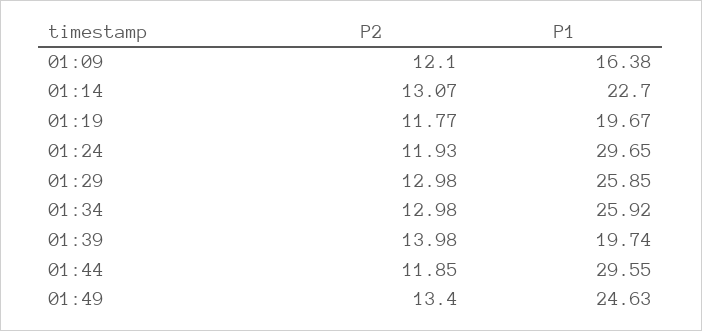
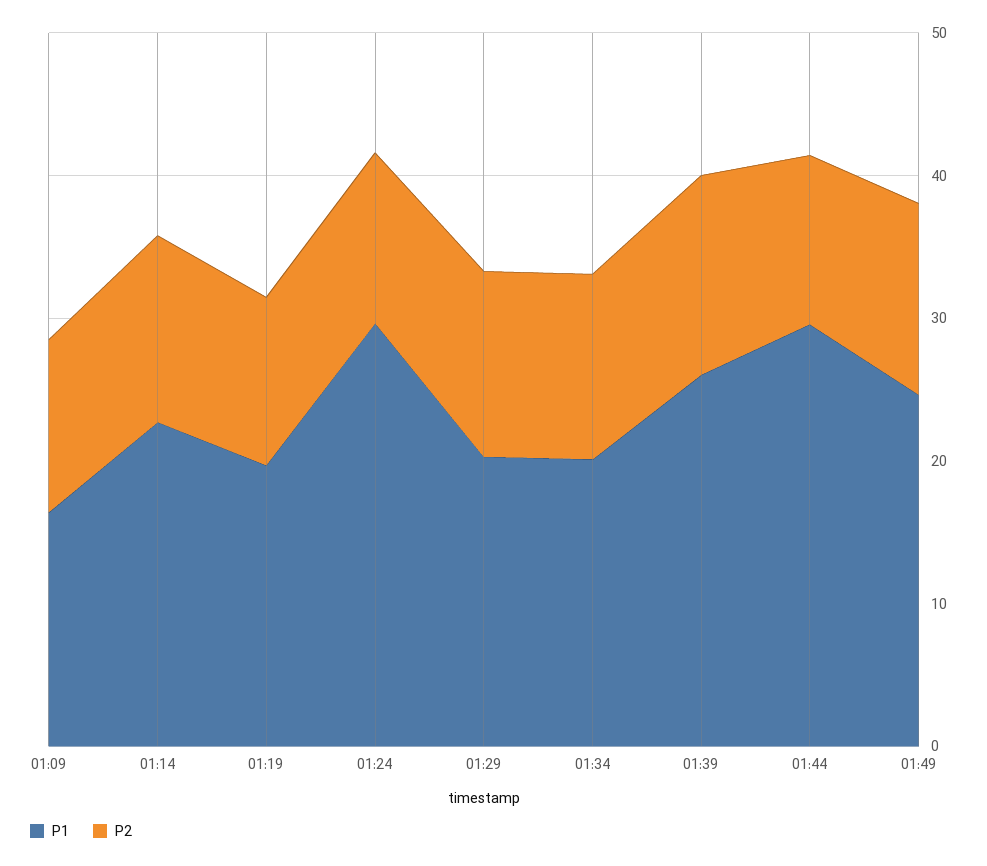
P1, 01:29: 25.85 -> 20
P1, 01:34: 25.92 -> 20
P1, 01:39: 19.74 -> 26

